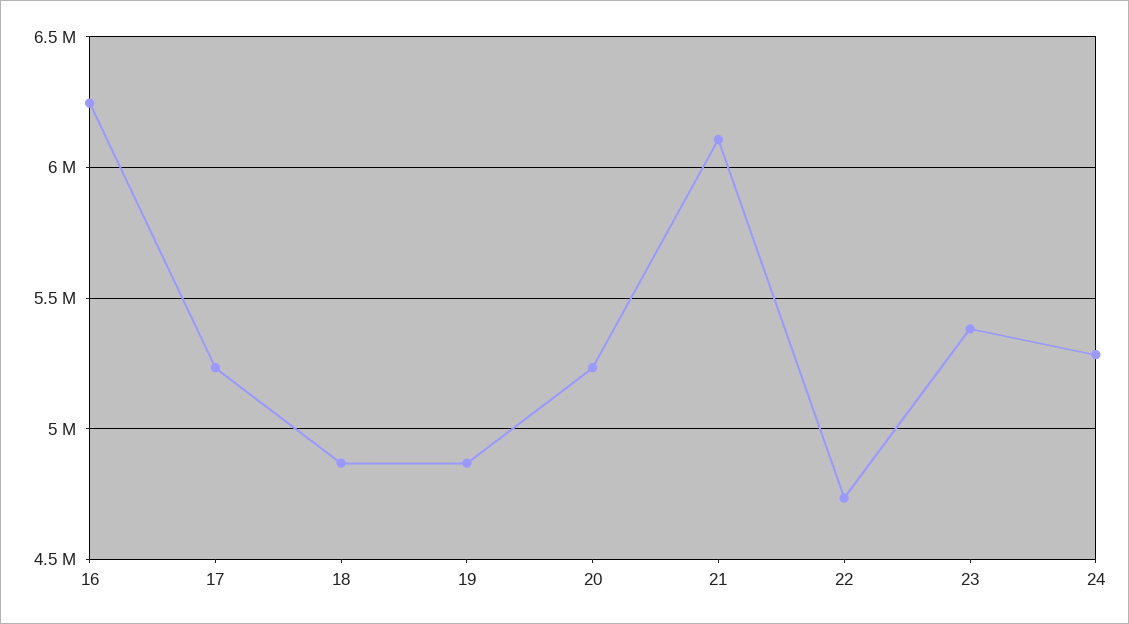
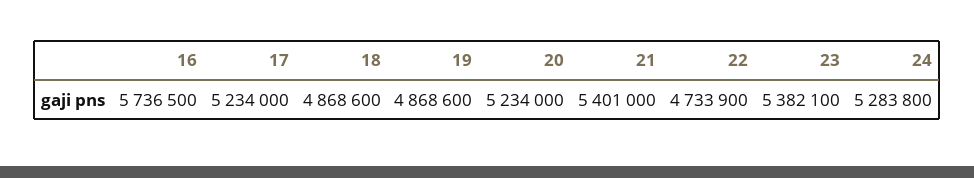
16: 6250000 -> 5736500
21: 6100000 -> 5401000

